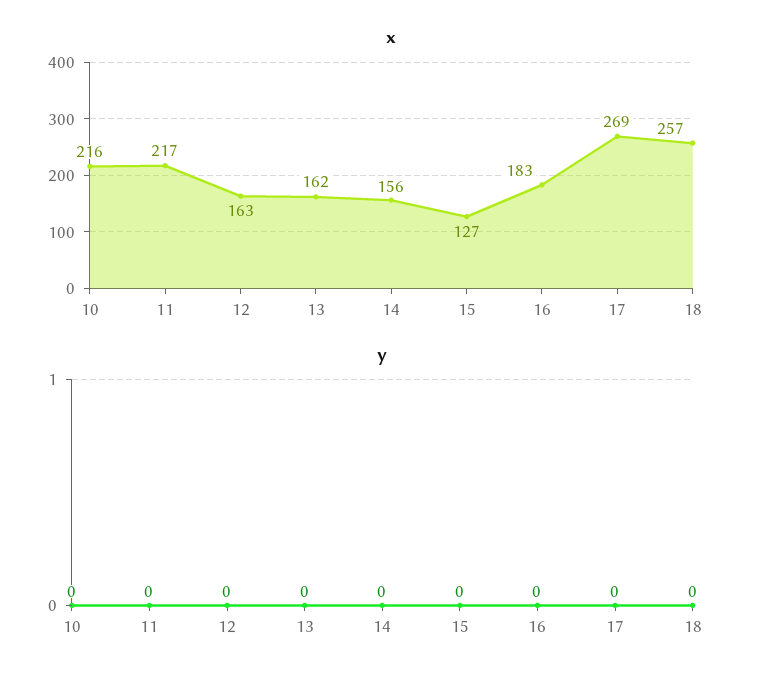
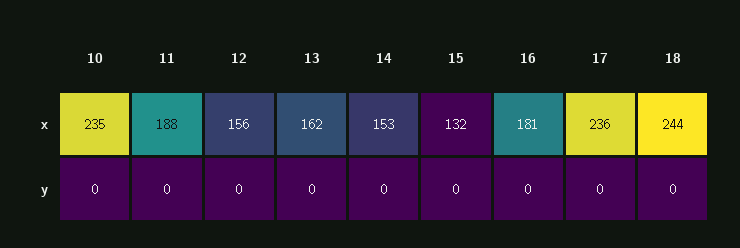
x, 10: 216 -> 235
x, 11: 217 -> 188
x, 12: 163 -> 156
x, 14: 156 -> 153
x, 15: 127 -> 132
x, 16: 183 -> 181
x, 17: 269 -> 236
x, 18: 257 -> 244

